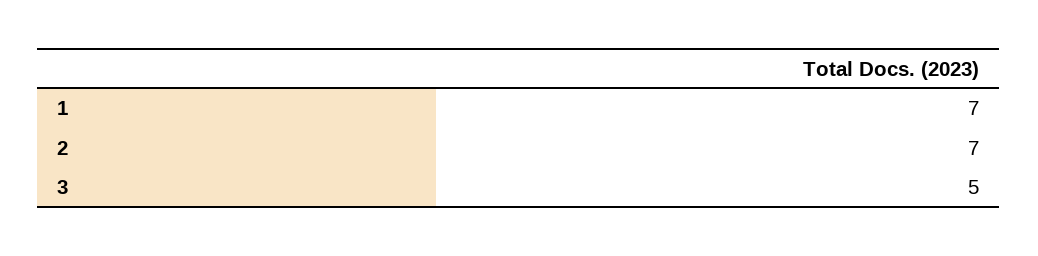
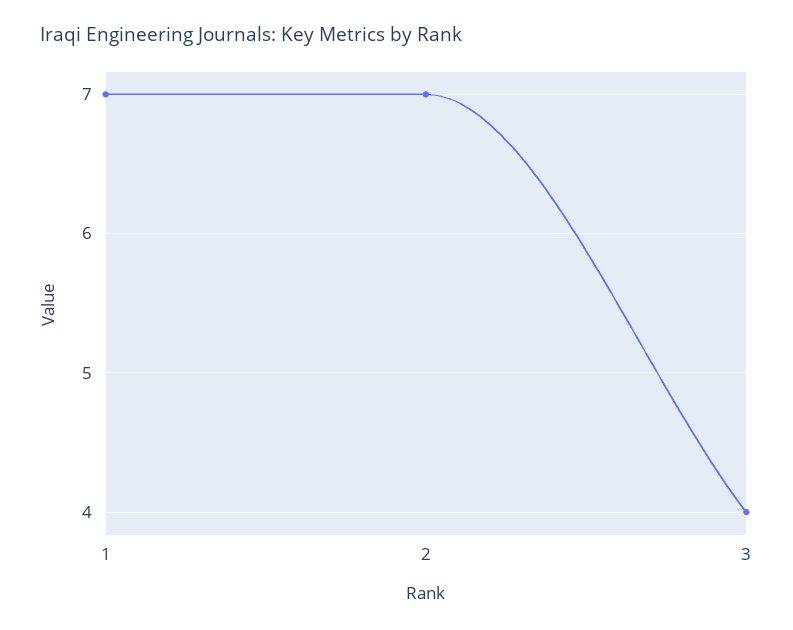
3: 5 -> 4

